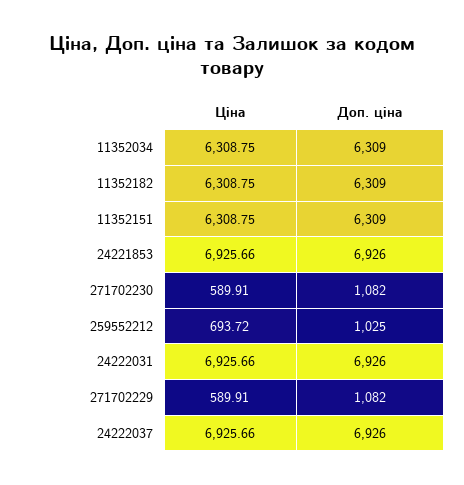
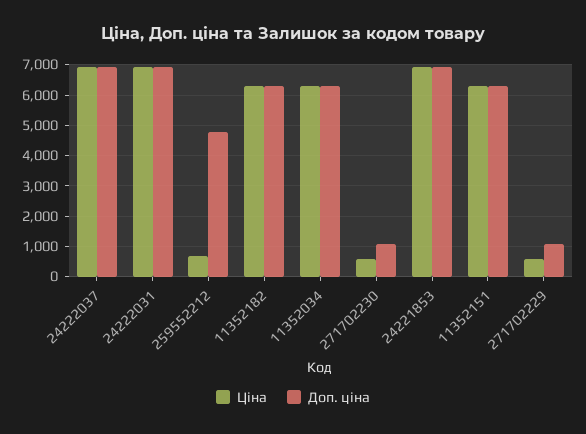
Доп. ціна, 259552212: 1025 -> 4800

